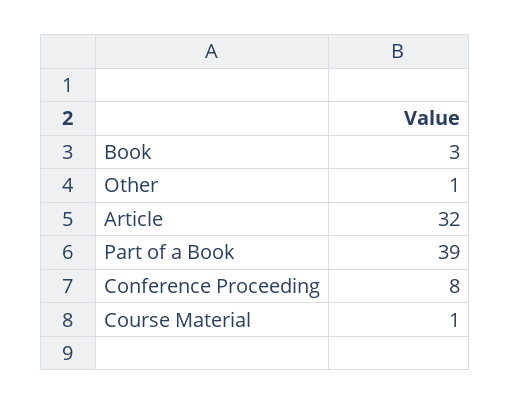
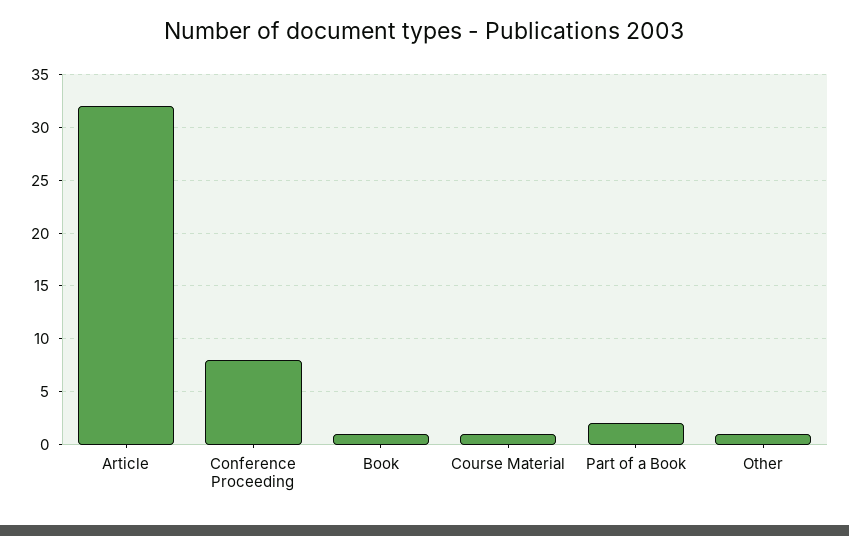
Book: 3 -> 1
Part of a Book: 39 -> 2

